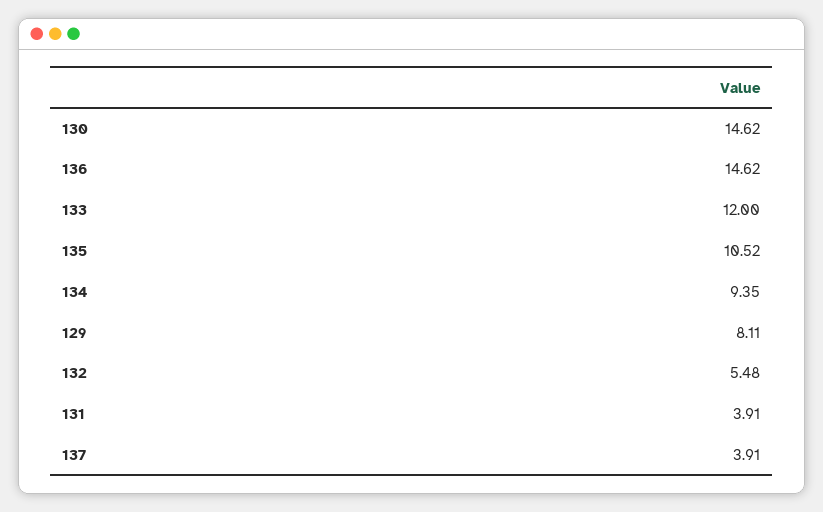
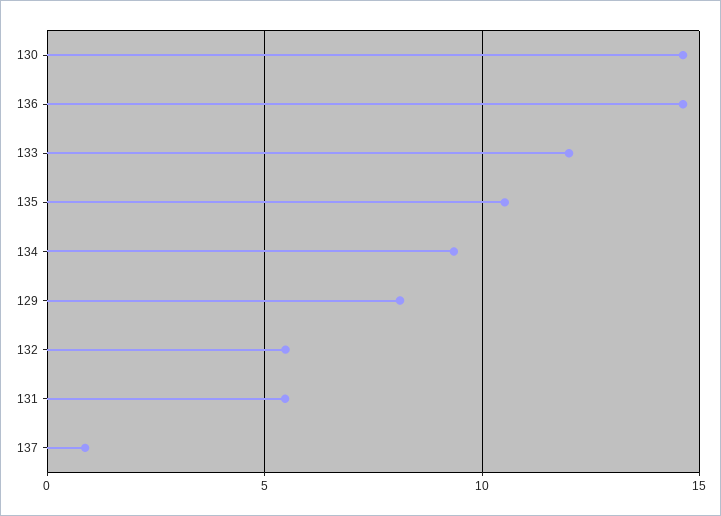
131: 3.91 -> 5.5
137: 3.91 -> 1

